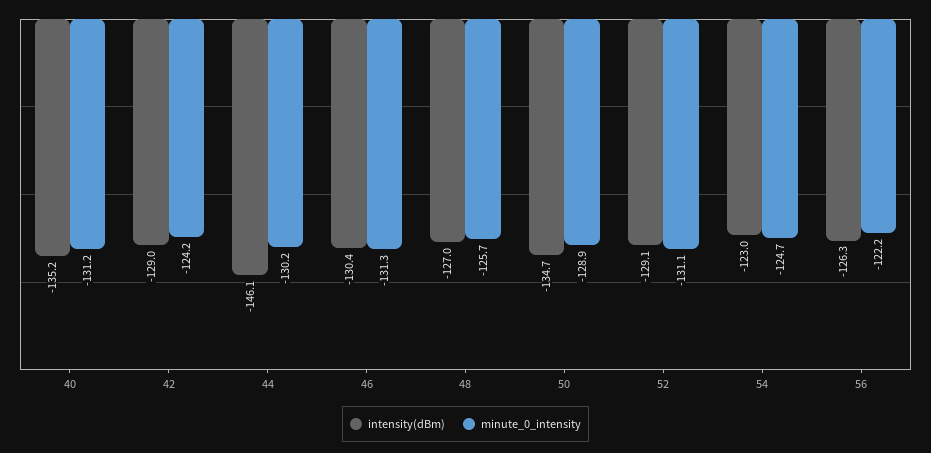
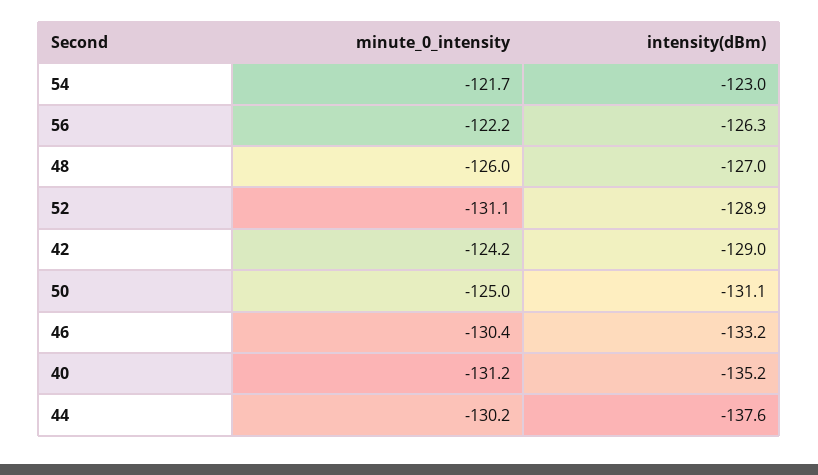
intensity(dBm), 44: -146.1 -> -137.6
intensity(dBm), 46: -130.4 -> -133.2
minute_0_intensity, 46: -131.3 -> -130.4
minute_0_intensity, 48: -125.7 -> -126
intensity(dBm), 50: -134.7 -> -131.1
minute_0_intensity, 50: -128.9 -> -125
intensity(dBm), 52: -129.1 -> -128.9
minute_0_intensity, 54: -124.7 -> -121.7

